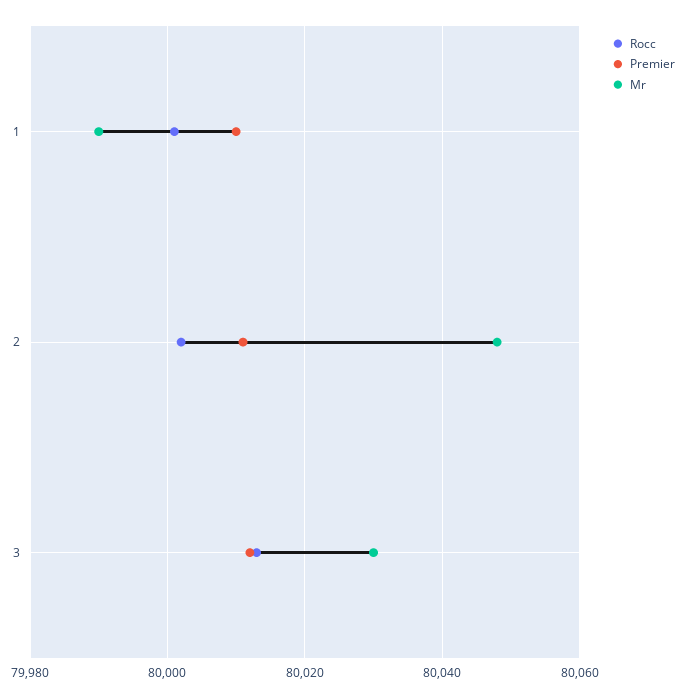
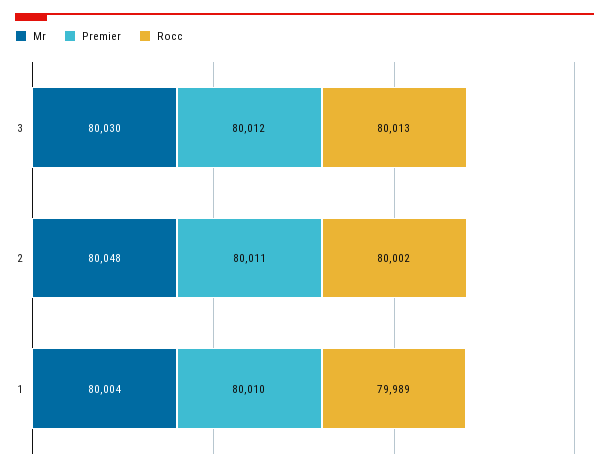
Rocc, 1: 80000 -> 79989
Mr, 1: 79990 -> 80004

